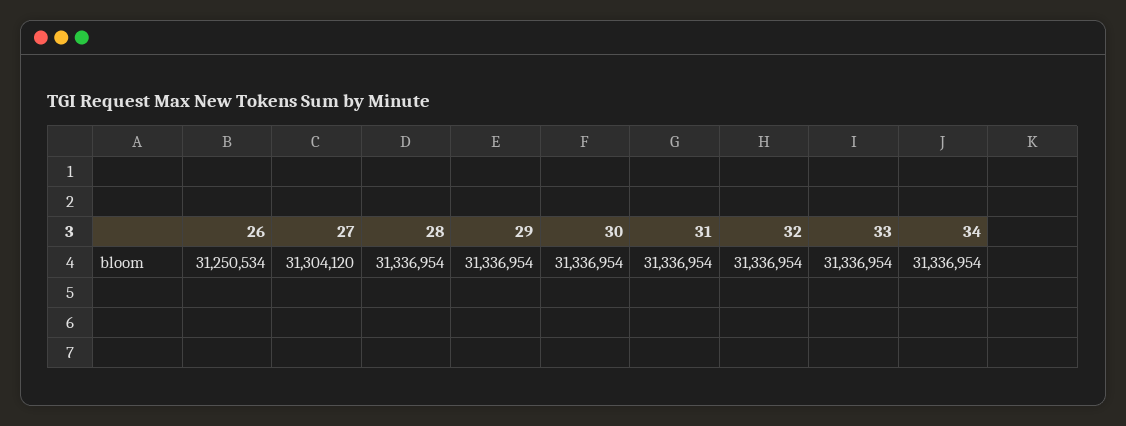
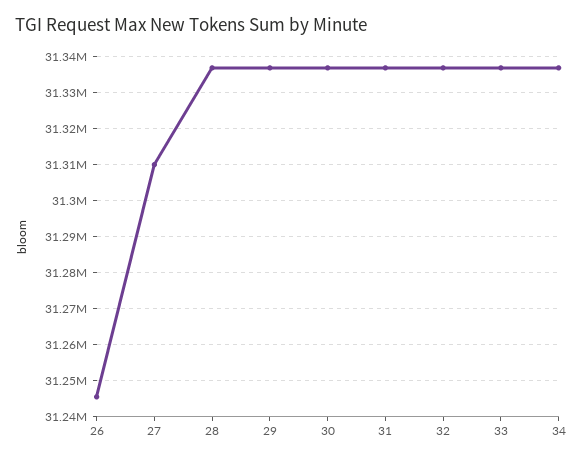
26: 31250534 -> 31246000
27: 31304120 -> 31310000

